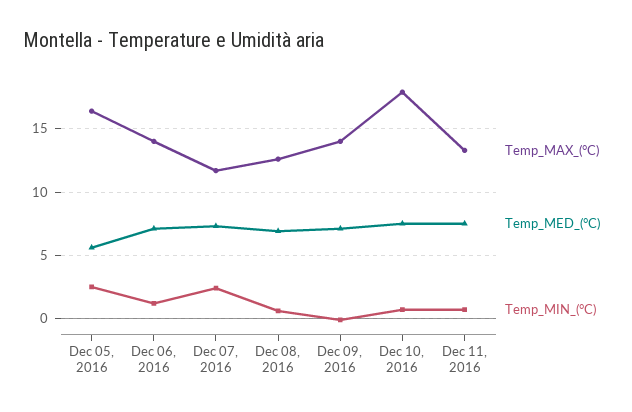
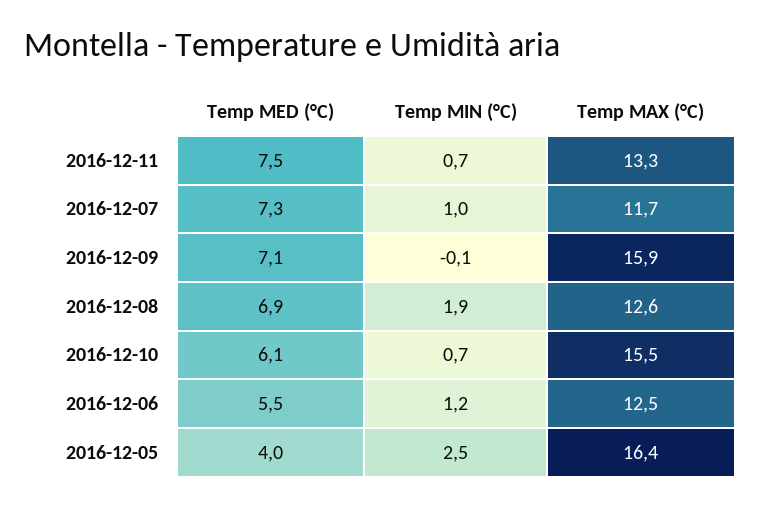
Temp_MED_(°C), Dec 05, 2016: 5.5 -> 4
Temp_MAX_(°C), Dec 06, 2016: 14 -> 12.5
Temp_MED_(°C), Dec 06, 2016: 7 -> 5.5
Temp_MIN_(°C), Dec 07, 2016: 2.5 -> 1
Temp_MIN_(°C), Dec 08, 2016: 0.5 -> 1.9
Temp_MAX_(°C), Dec 09, 2016: 14 -> 15.9
Temp_MAX_(°C), Dec 10, 2016: 18 -> 15.5
Temp_MED_(°C), Dec 10, 2016: 7.5 -> 6.1

